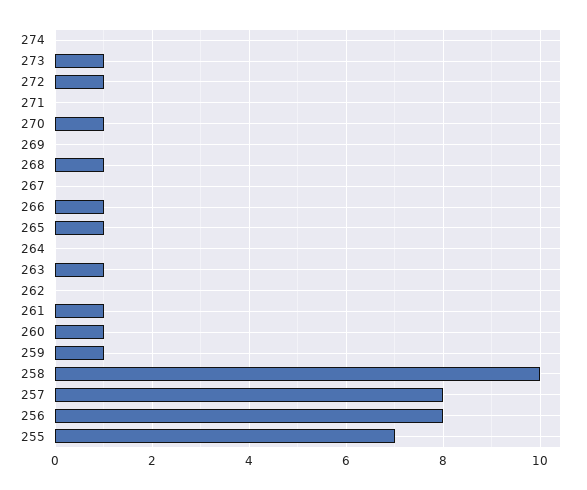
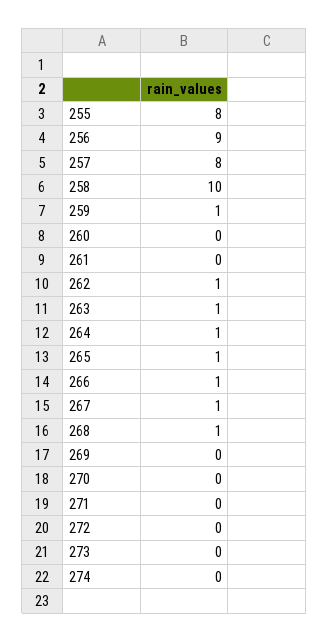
273: 1 -> 0
272: 1 -> 0
270: 1 -> 0
267: 0 -> 1
264: 0 -> 1
262: 0 -> 1
261: 1 -> 0
260: 1 -> 0
256: 8 -> 9
255: 7 -> 8

